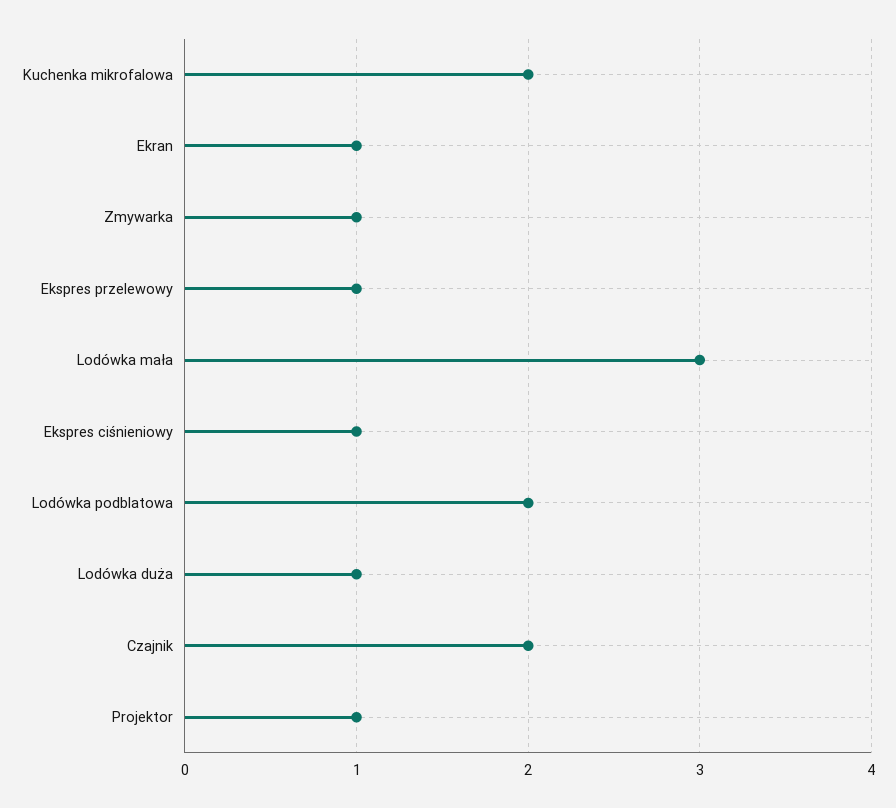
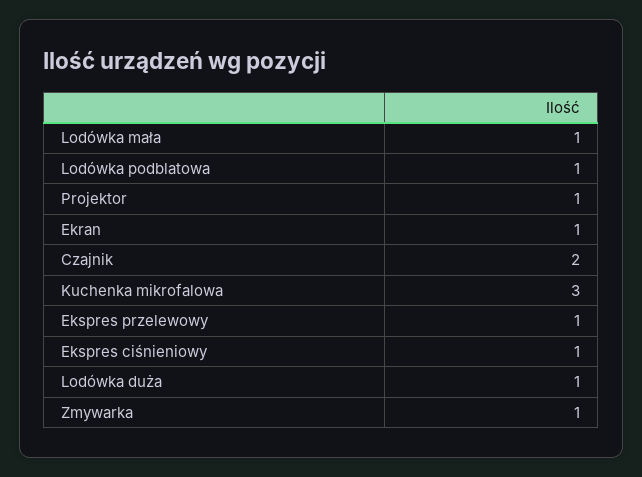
Kuchenka mikrofalowa: 2 -> 3
Lodówka mała: 3 -> 1
Lodówka podblatowa: 2 -> 1

